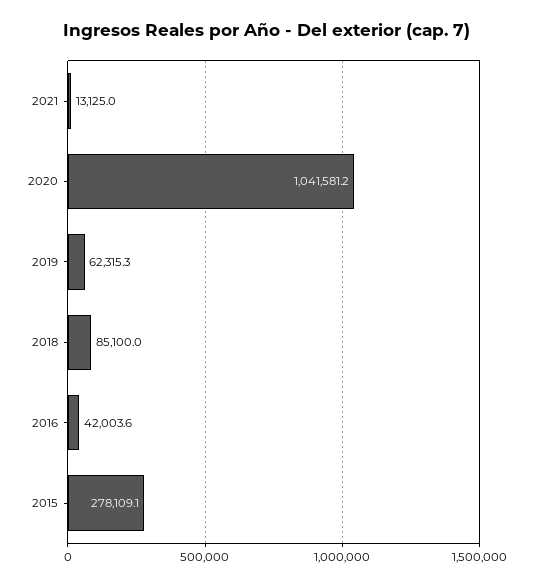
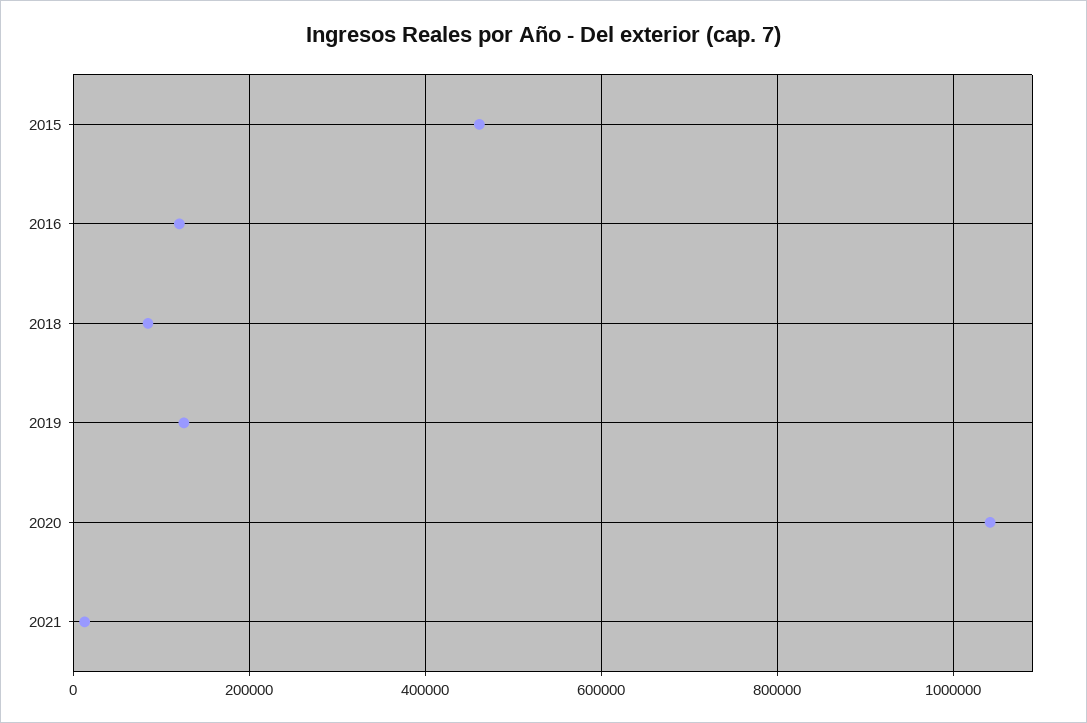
2019: 62315.3 -> 120000
2016: 42003.6 -> 120000
2015: 278109.1 -> 460000

